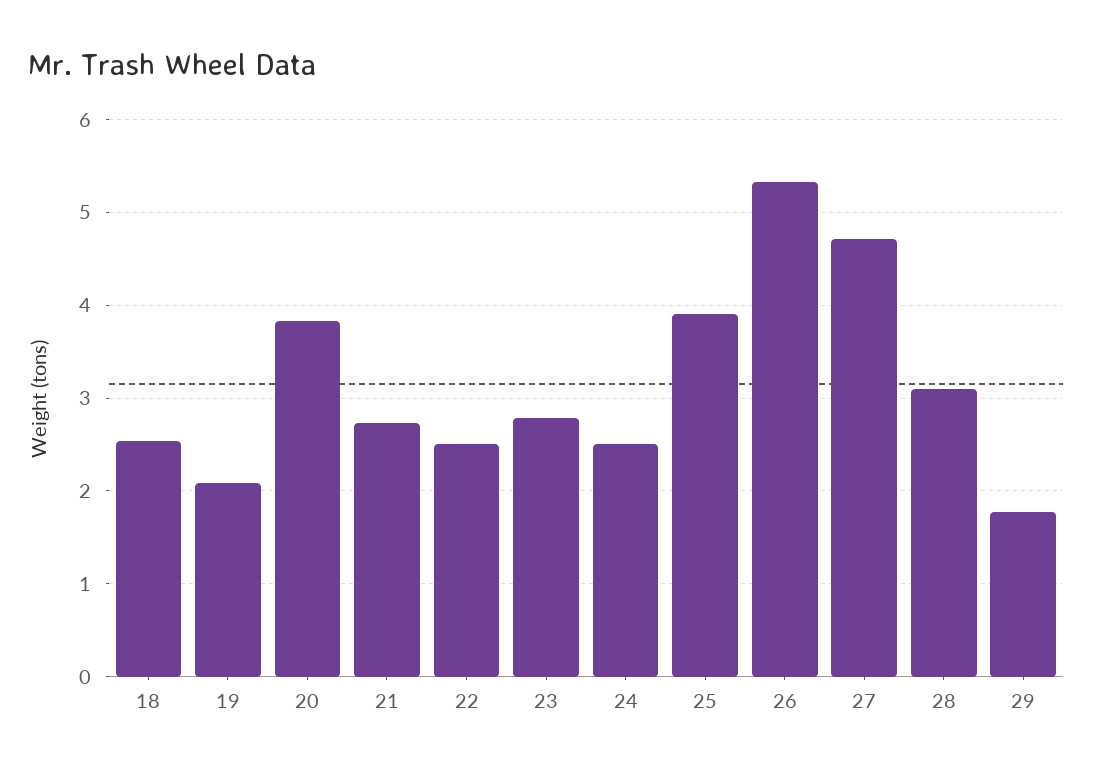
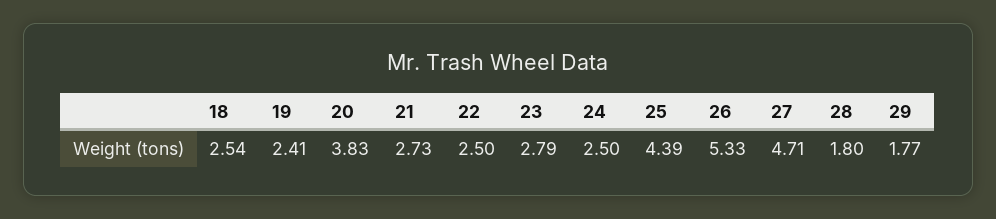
19: 2.1 -> 2.41
25: 3.9 -> 4.39
28: 3.1 -> 1.8

